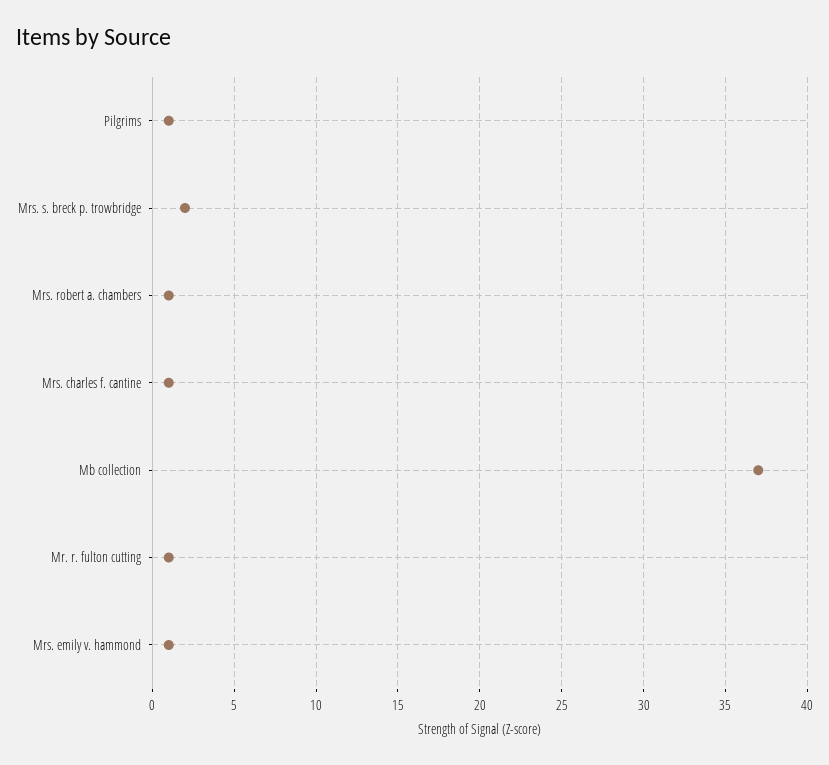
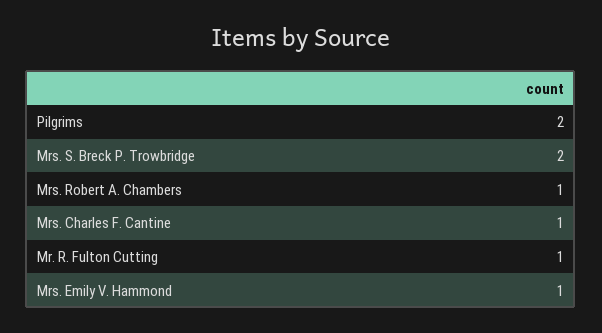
Pilgrims: 1 -> 2
Mb collection: 37 -> none

